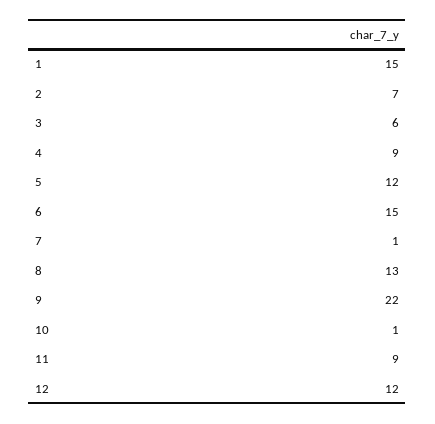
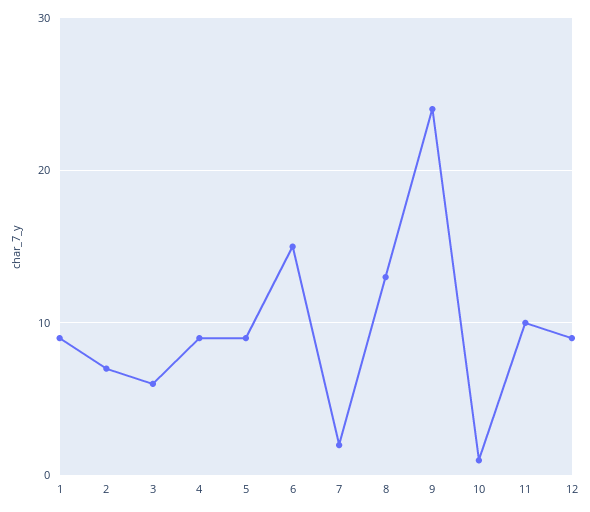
1: 15 -> 9
5: 12 -> 9
7: 1 -> 2
9: 22 -> 24
11: 9 -> 10
12: 12 -> 9

